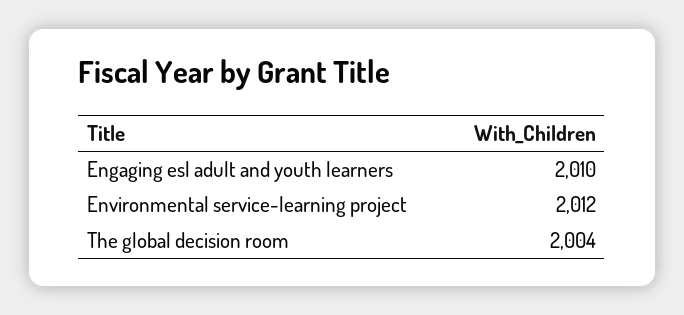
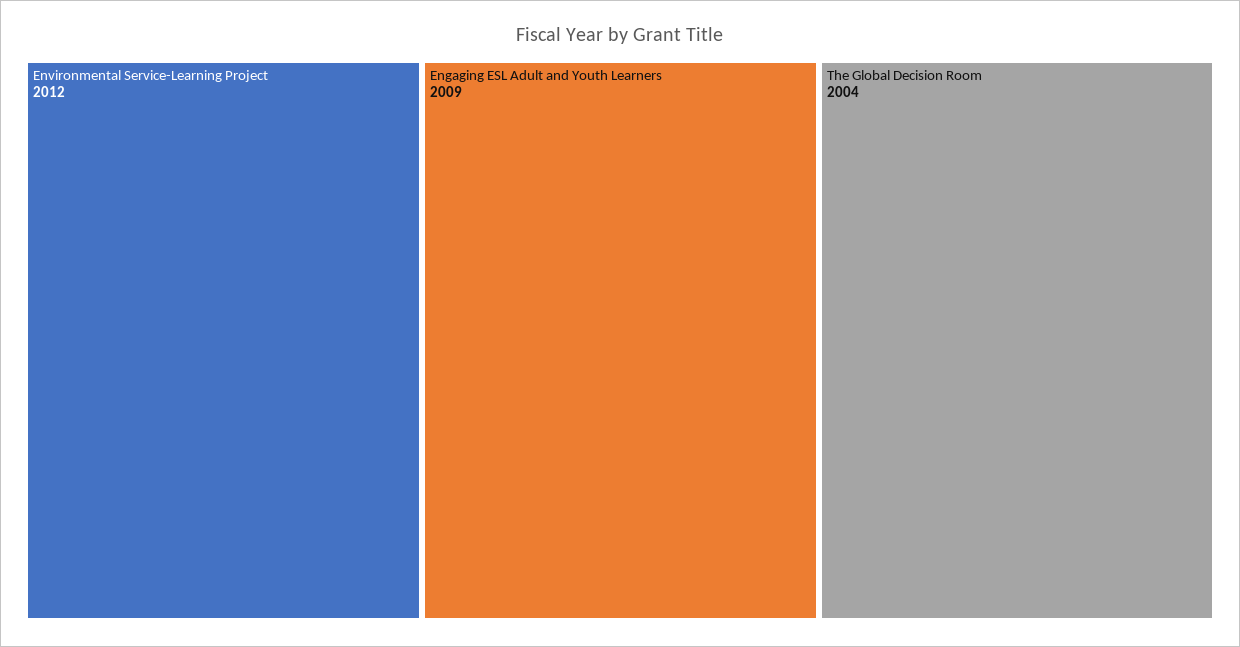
Engaging esl adult and youth learners: 2010 -> 2009

